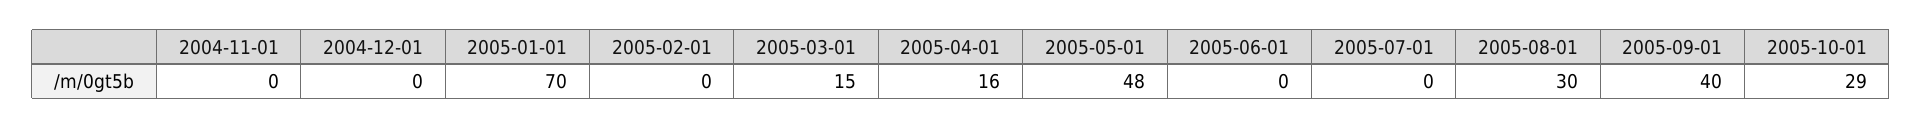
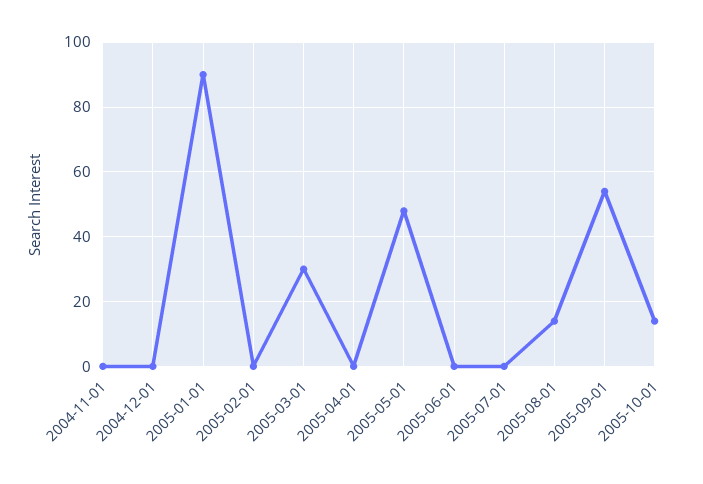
2005-01-01: 70 -> 90
2005-03-01: 15 -> 30
2005-04-01: 16 -> 0
2005-08-01: 30 -> 15
2005-09-01: 40 -> 55
2005-10-01: 29 -> 15

